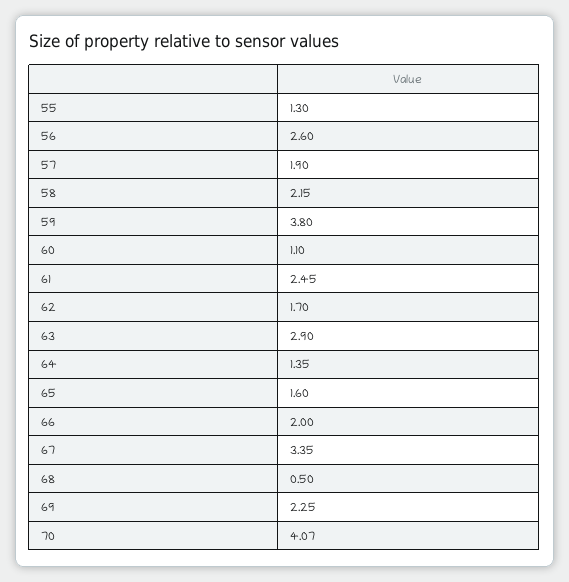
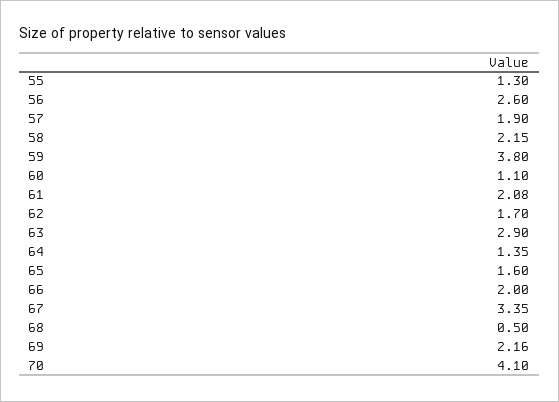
61: 2.45 -> 2.08
69: 2.25 -> 2.16
70: 4.07 -> 4.1

